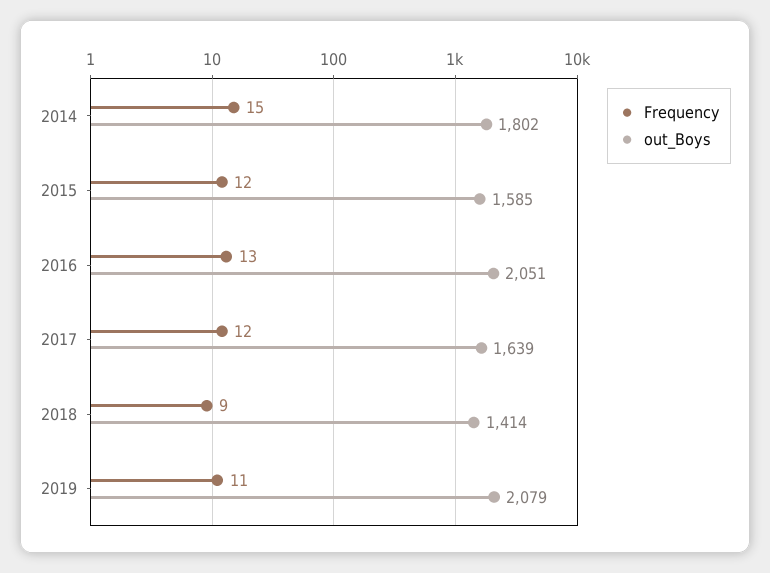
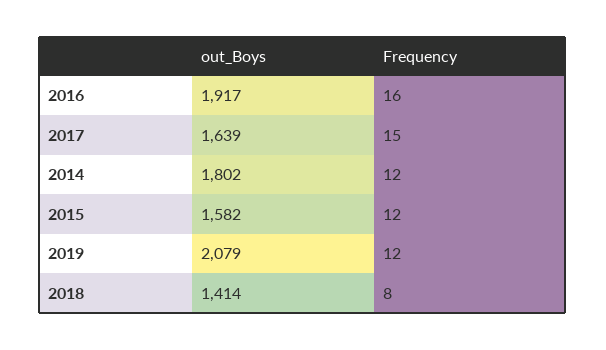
Frequency, 2014: 15 -> 12
out_Boys, 2015: 1585 -> 1582
Frequency, 2016: 13 -> 16
out_Boys, 2016: 2051 -> 1917
Frequency, 2017: 12 -> 15
Frequency, 2018: 9 -> 8
Frequency, 2019: 11 -> 12

